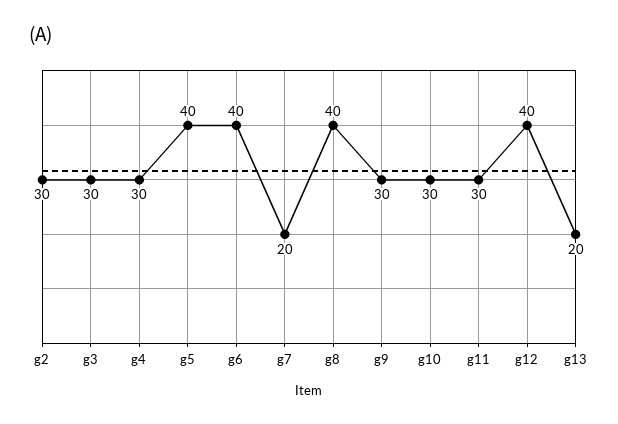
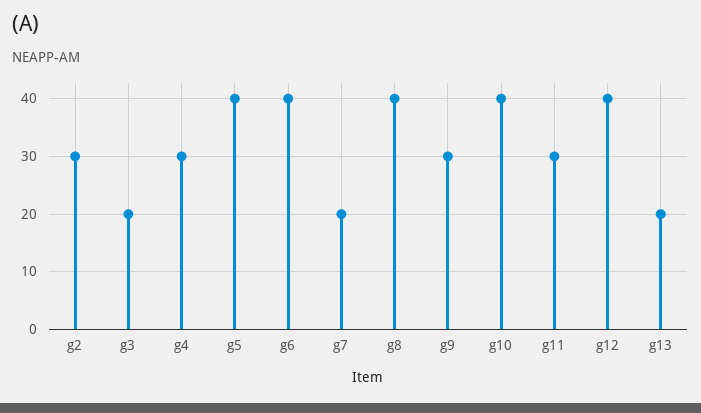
g3: 30 -> 20
g10: 30 -> 40

